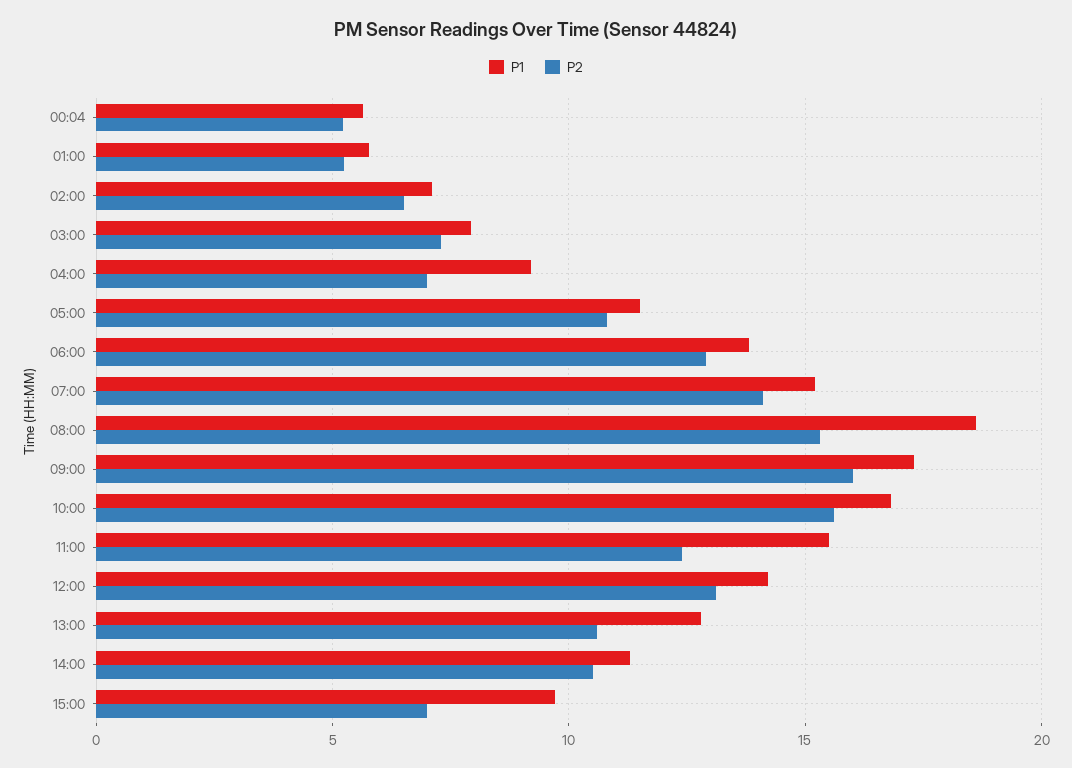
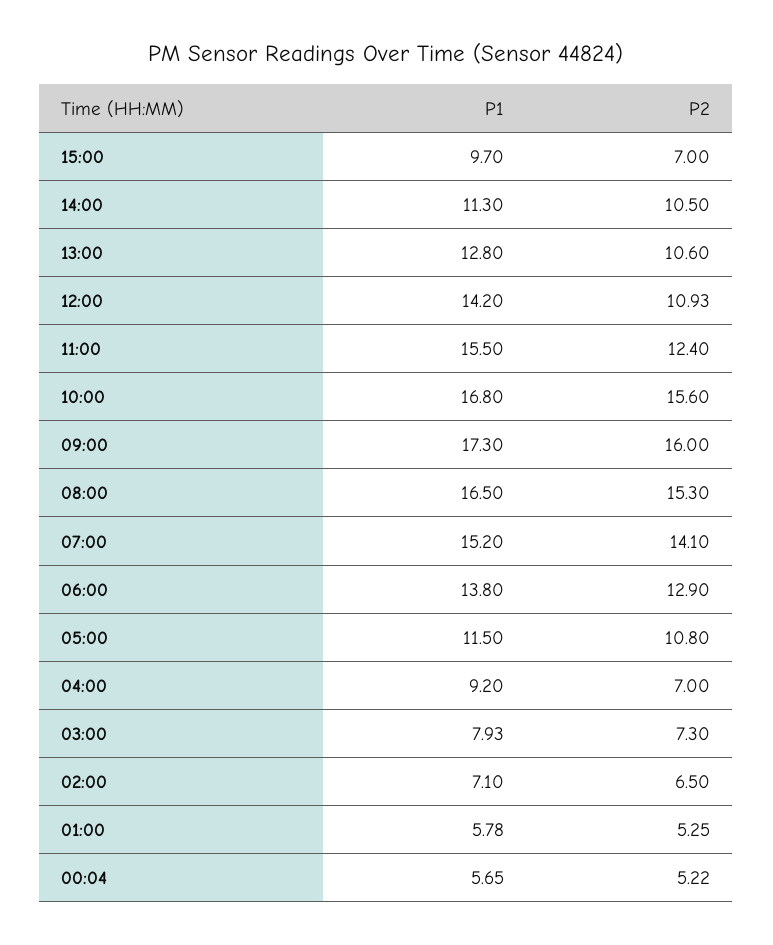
P1, 08:00: 18.5 -> 16.5
P2, 12:00: 13 -> 10.93

